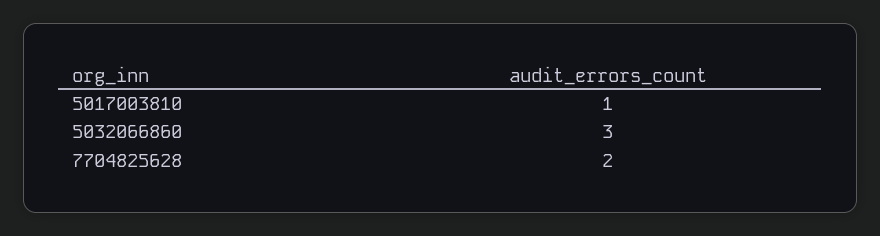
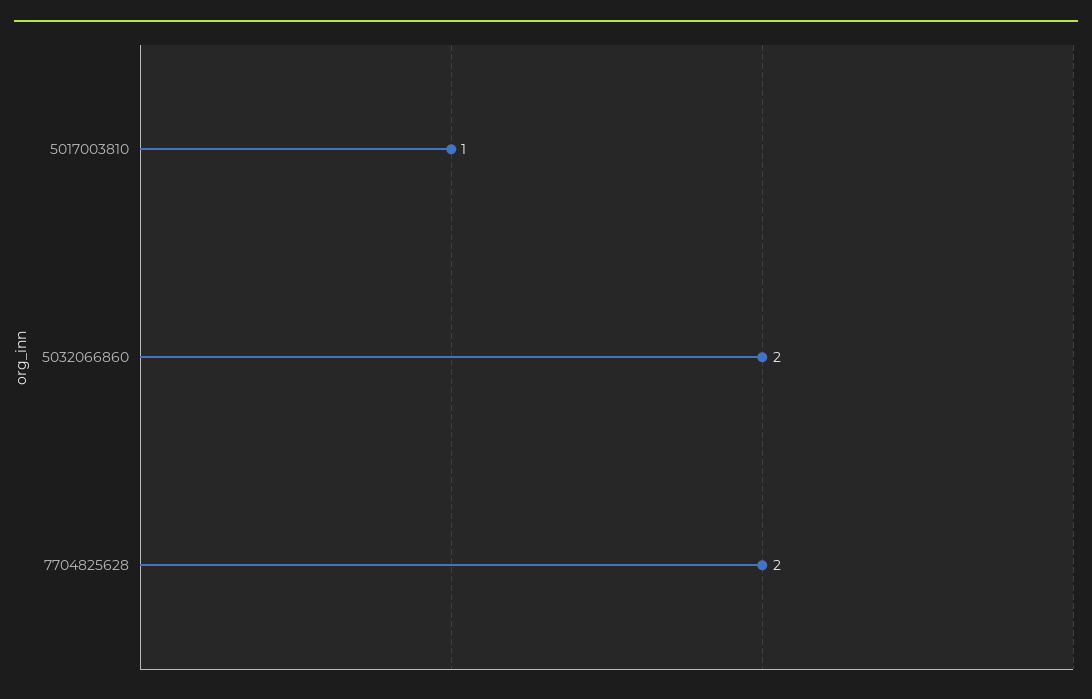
5032066860: 3 -> 2

